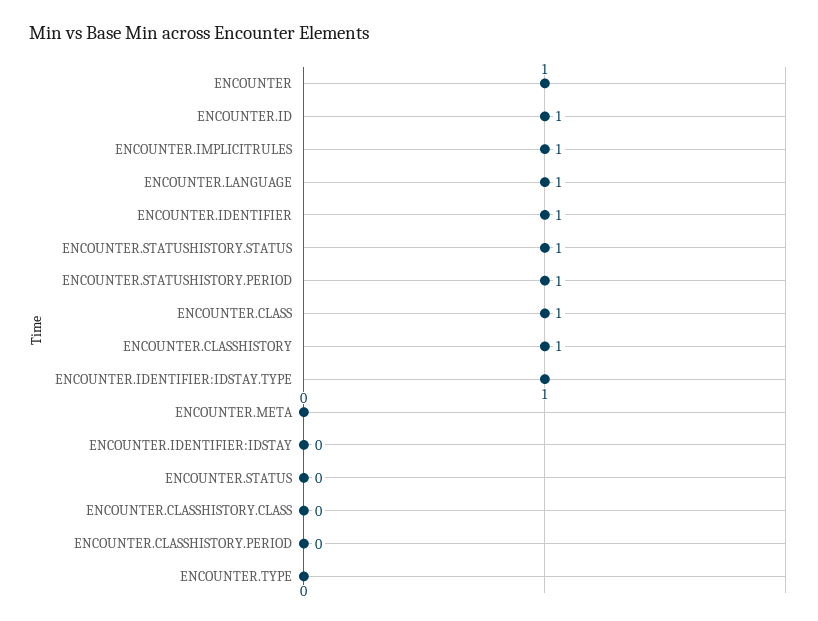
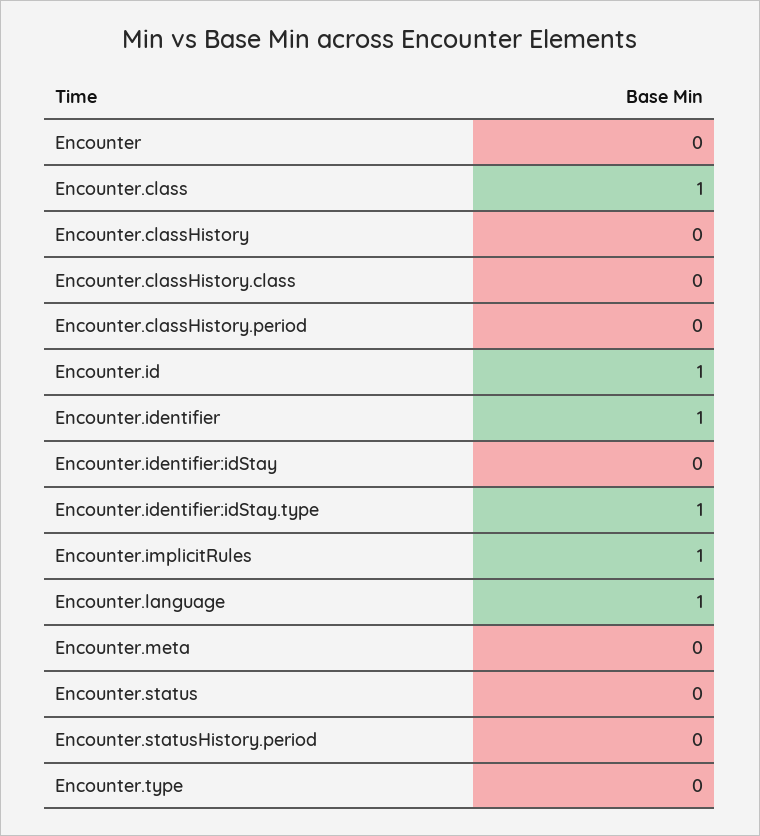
ENCOUNTER: 1 -> 0
ENCOUNTER.STATUSHISTORY.STATUS: 1 -> none
ENCOUNTER.STATUSHISTORY.PERIOD: 1 -> 0
ENCOUNTER.CLASSHISTORY: 1 -> 0

